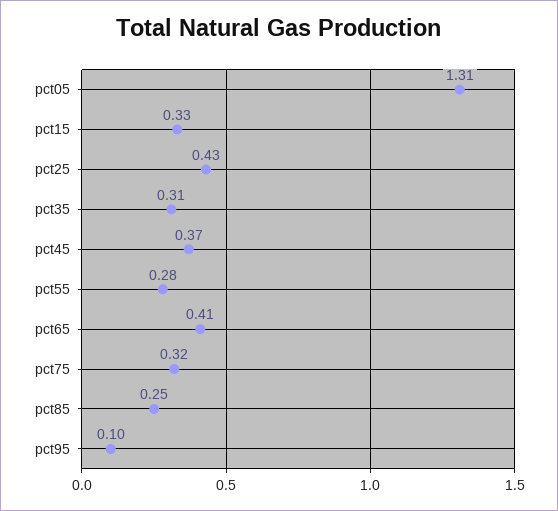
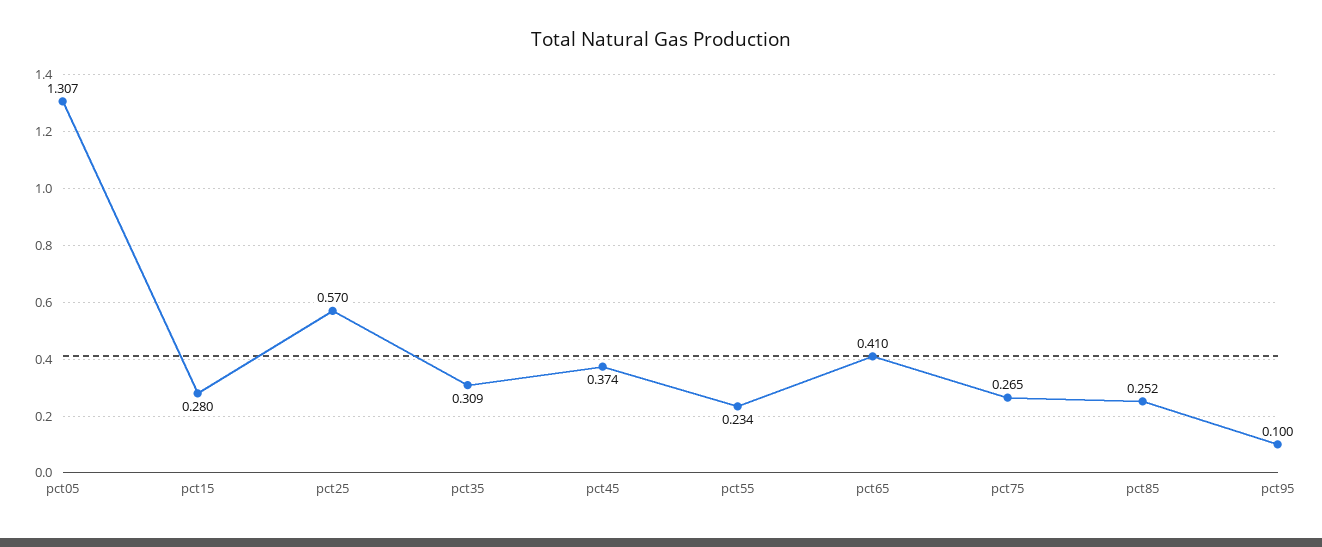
pct15: 0.33 -> 0.28
pct25: 0.43 -> 0.57
pct55: 0.28 -> 0.234
pct75: 0.32 -> 0.265

